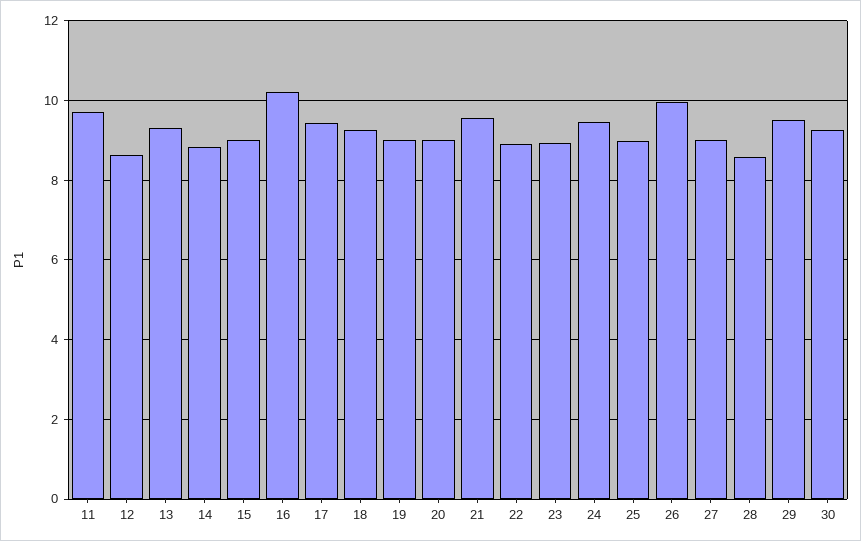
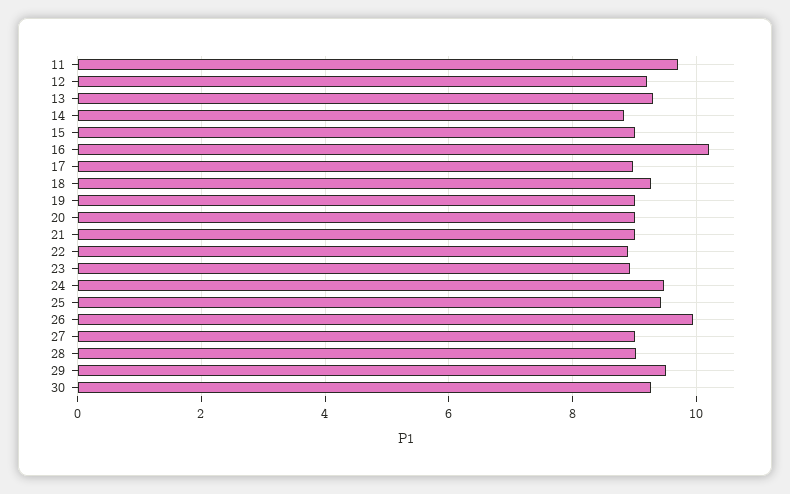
12: 8.6 -> 9.2
17: 9.4 -> 9
21: 9.6 -> 9
25: 9 -> 9.4
28: 8.6 -> 9

